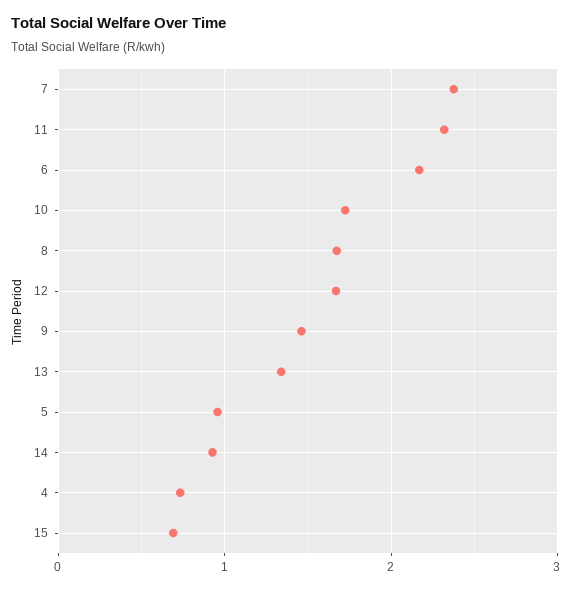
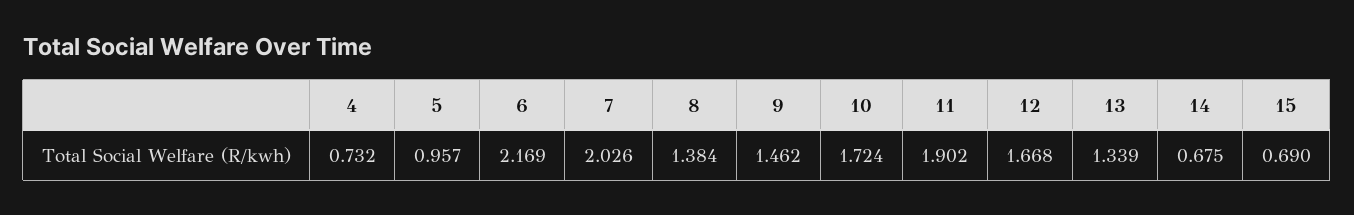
7: 2.4 -> 2.026
11: 2.3 -> 1.902
8: 1.7 -> 1.384
14: 0.9 -> 0.675

